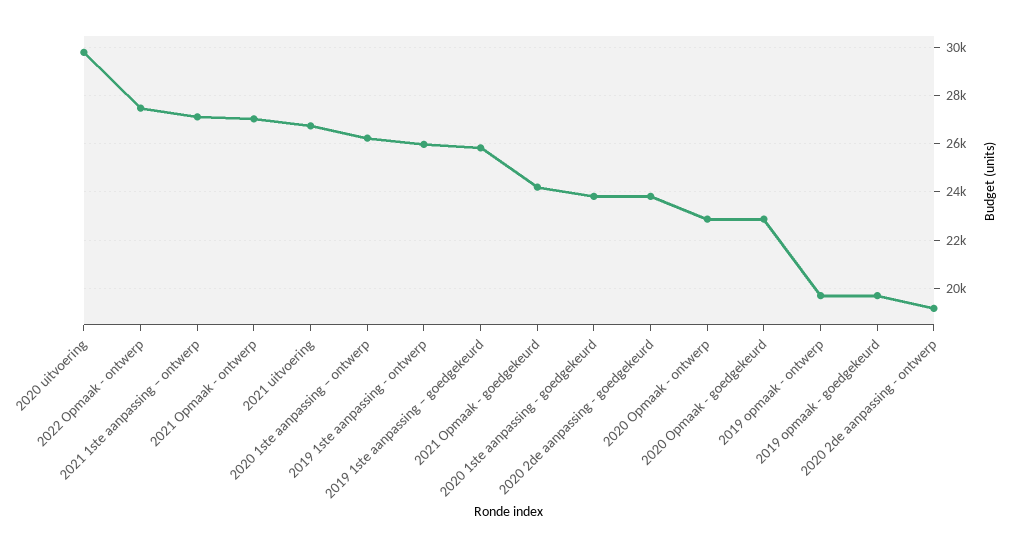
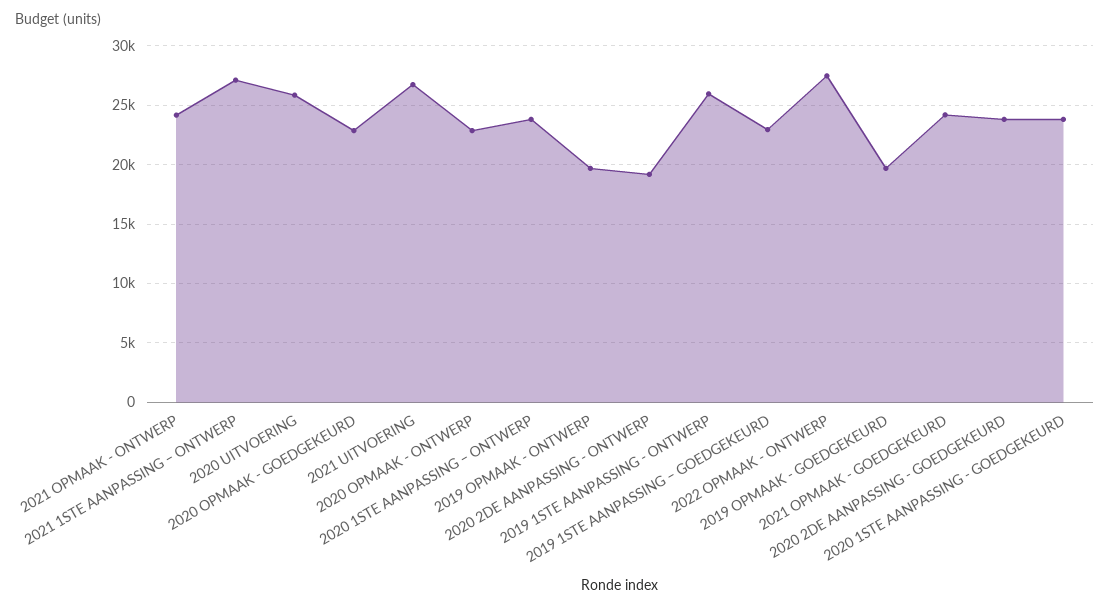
2020 uitvoering: 29750 -> 26000
2021 Opmaak - ontwerp: 27000 -> 24000
2020 1ste aanpassing – ontwerp: 26250 -> 24000
2019 1ste aanpassing – goedgekeurd: 25750 -> 23000

